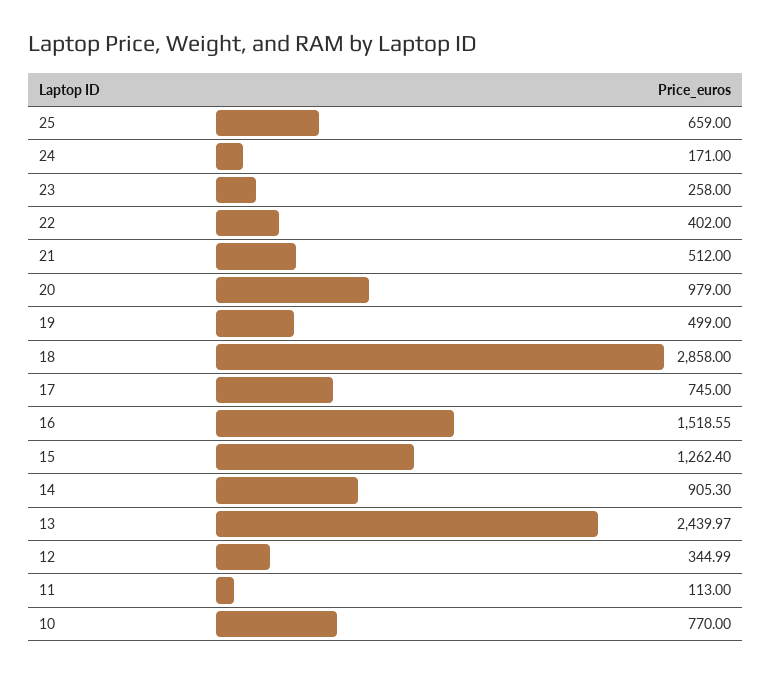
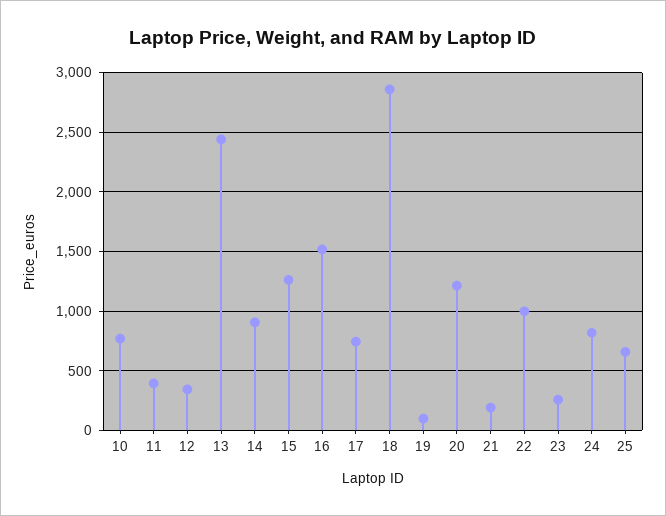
24: 171 -> 800
22: 402 -> 1000
21: 512 -> 200
20: 979 -> 1200
19: 499 -> 100
11: 113 -> 400

